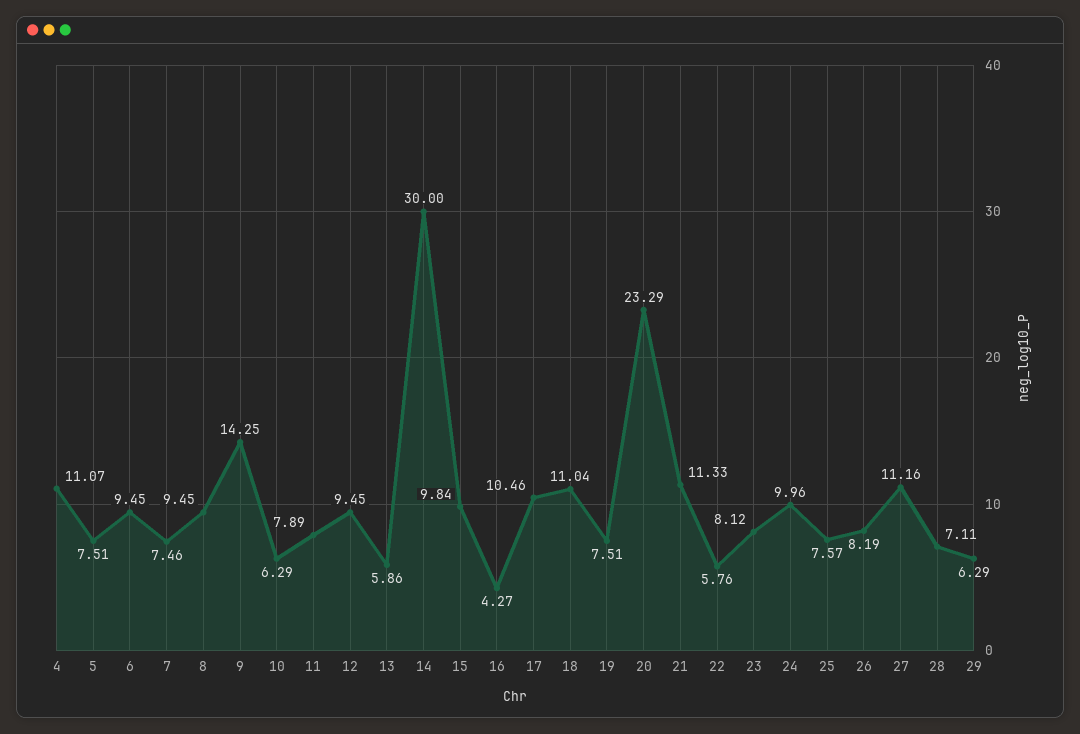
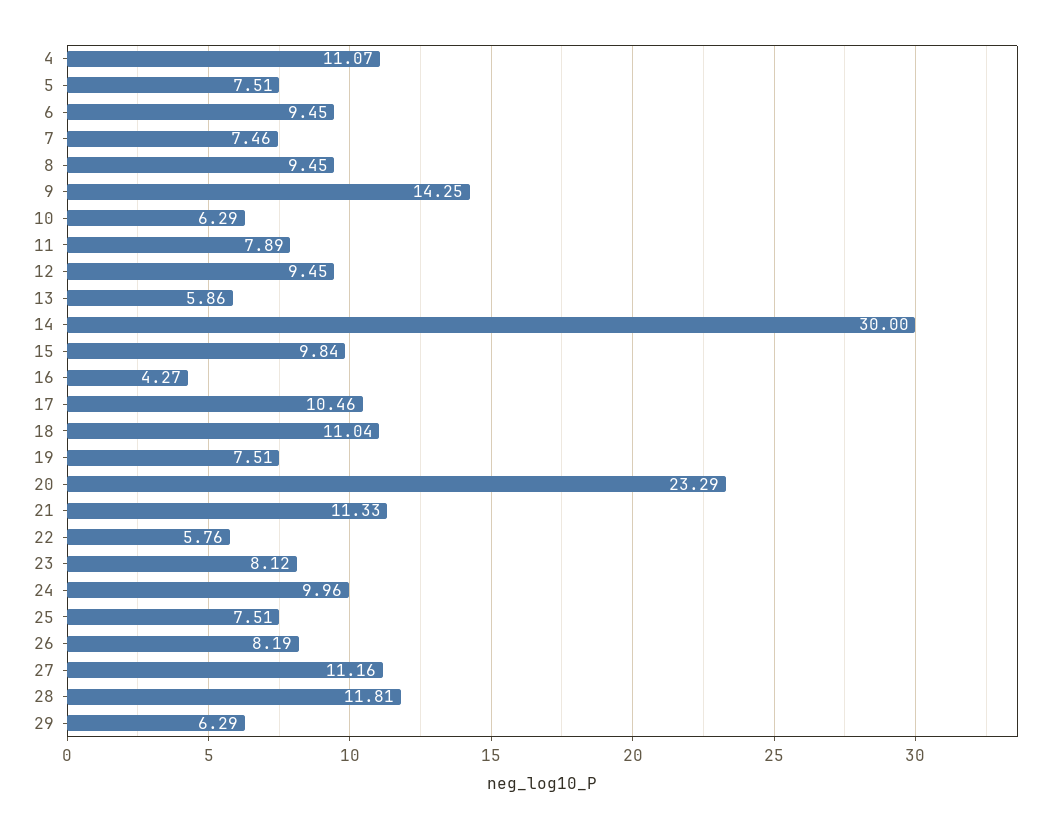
25: 7.57 -> 7.51
28: 7.11 -> 11.81

